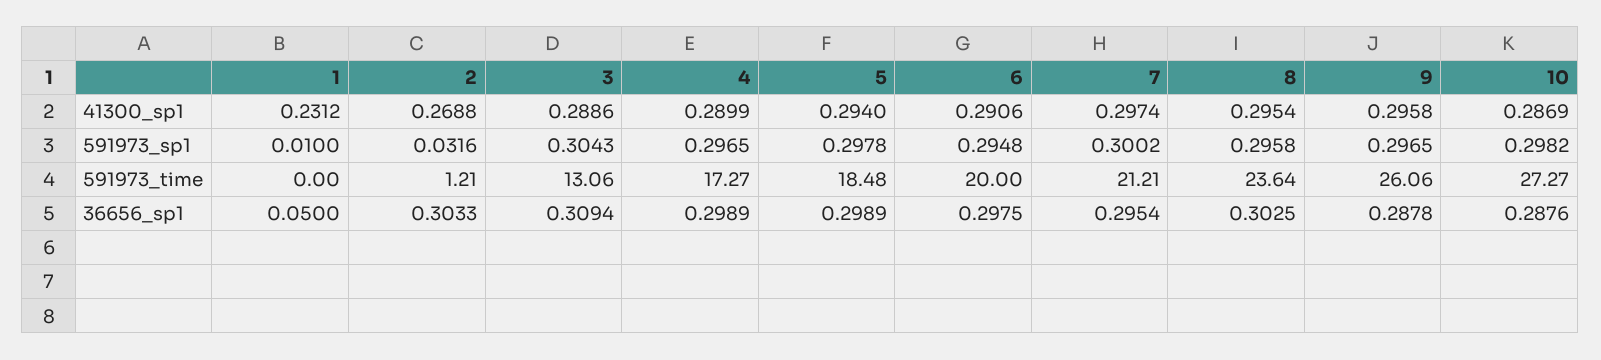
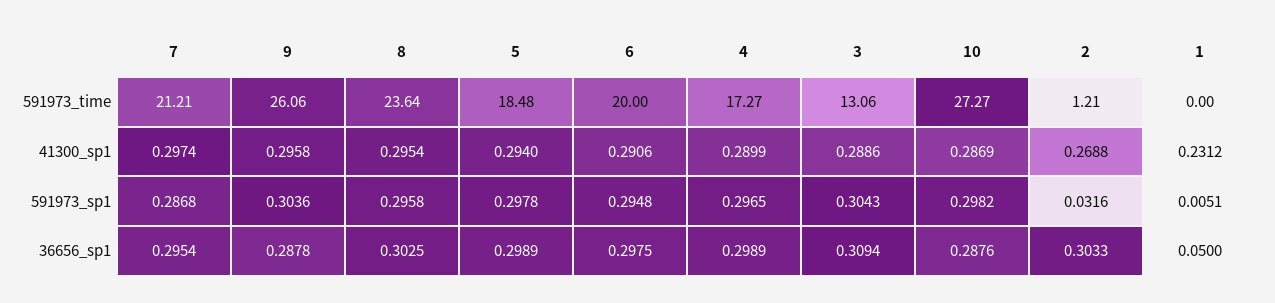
1, 591973_sp1: 0.01 -> 0.0051
7, 591973_sp1: 0.3002 -> 0.2868
9, 591973_sp1: 0.2965 -> 0.3036

